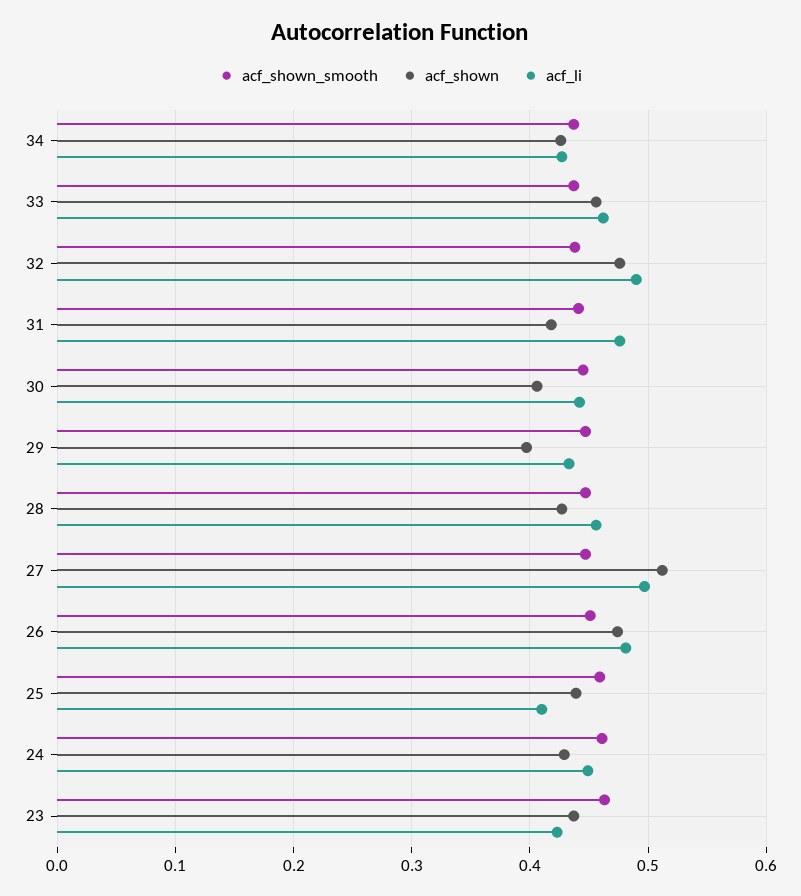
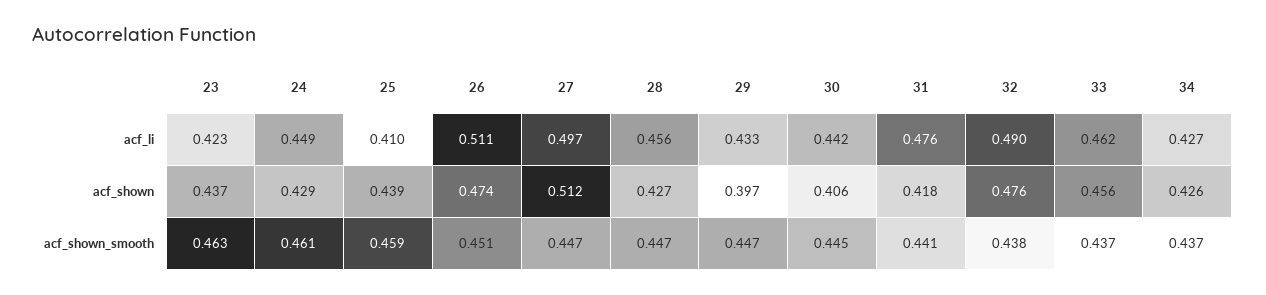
acf_li, 26: 0.48 -> 0.511

